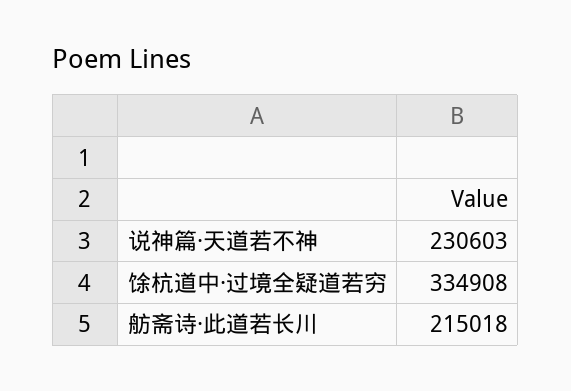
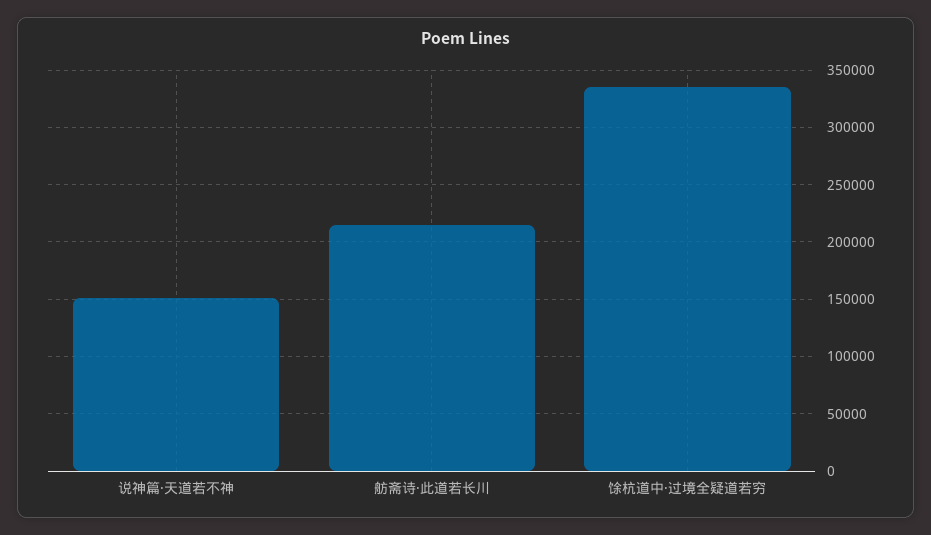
说神篇·天道若不神: 230603 -> 150000

